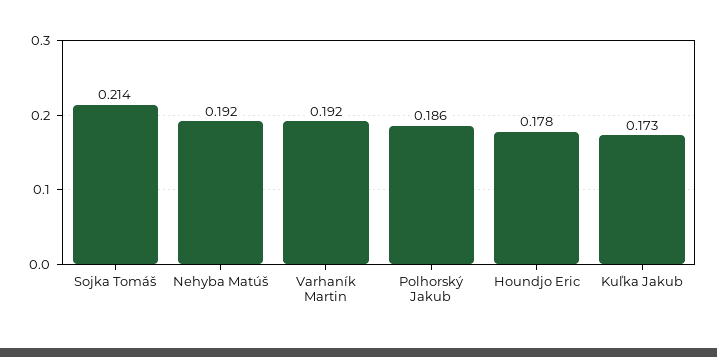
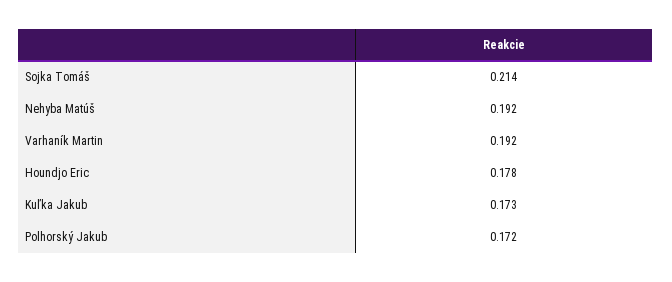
Polhorský Jakub: 0.186 -> 0.172

